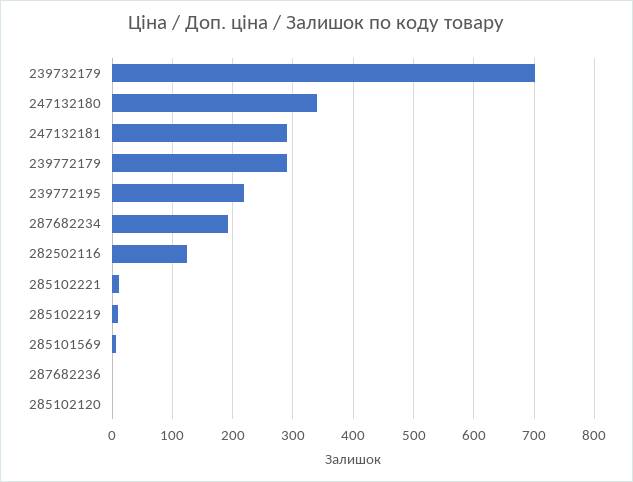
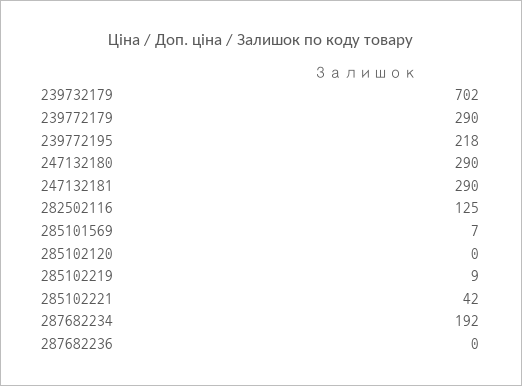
247132180: 340 -> 290
285102221: 10 -> 42

